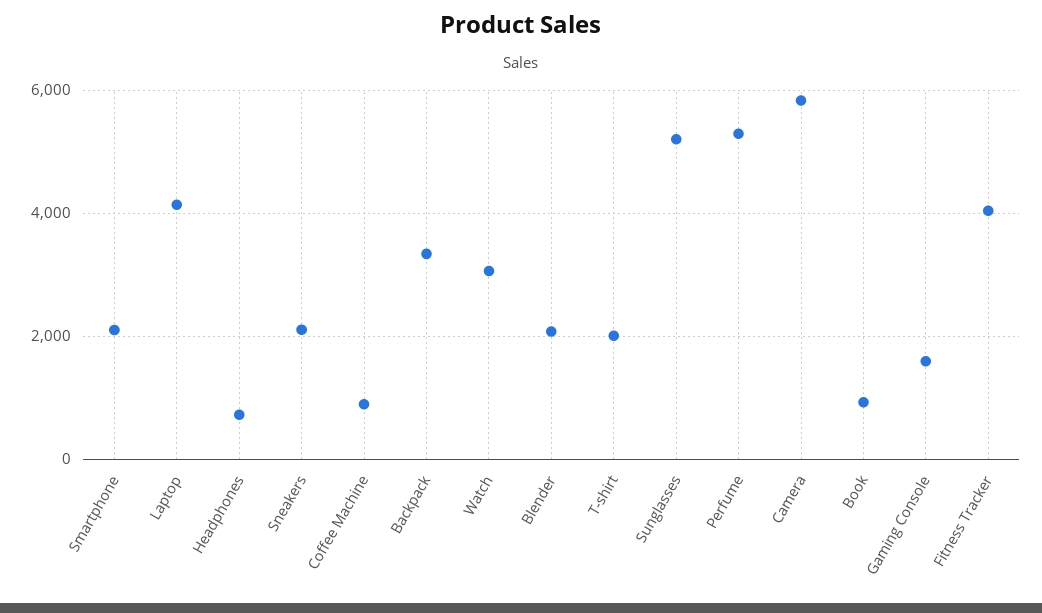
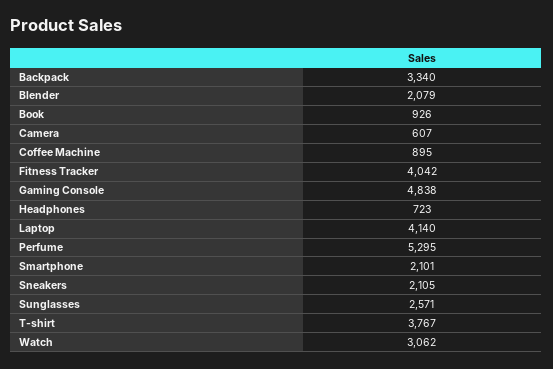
T-shirt: 2000 -> 3767
Sunglasses: 5200 -> 2571
Camera: 5800 -> 607
Gaming Console: 1600 -> 4838

